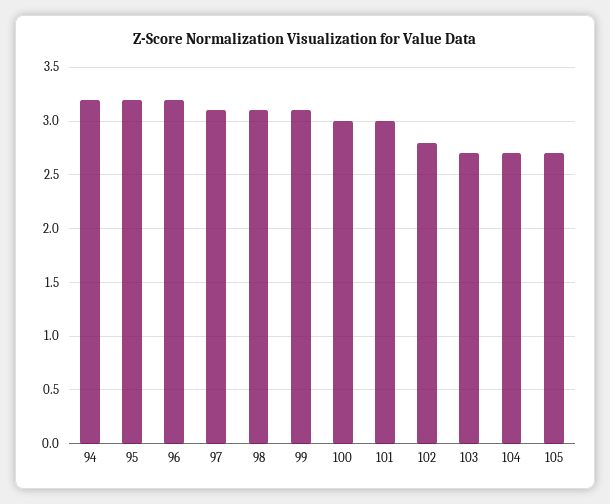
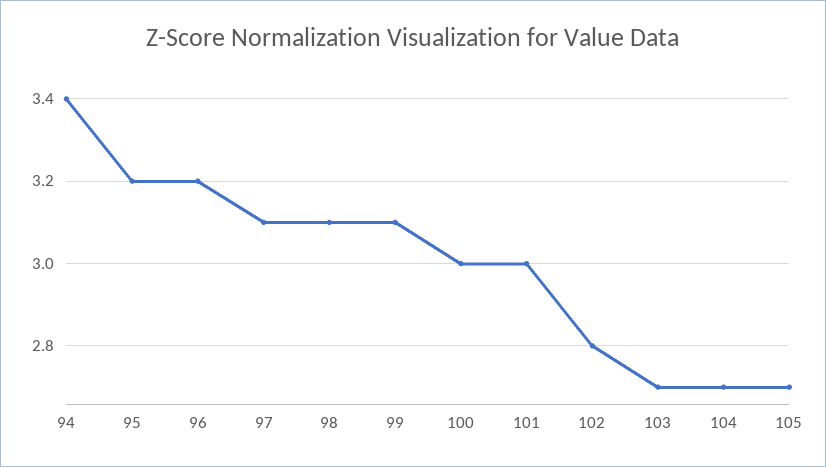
94: 3.2 -> 3.4

